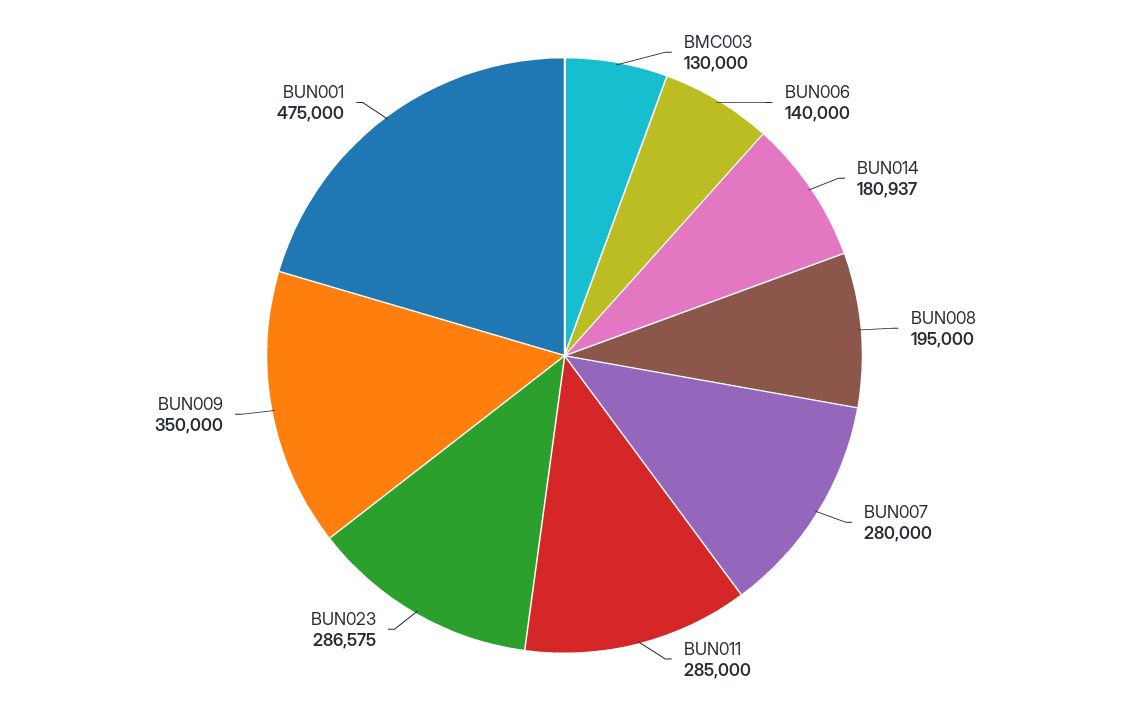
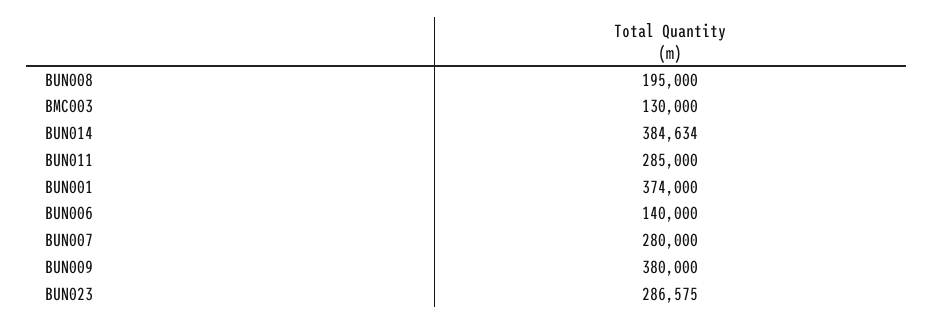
BUN014: 180937 -> 384634
BUN009: 350000 -> 380000
BUN001: 475000 -> 374000

